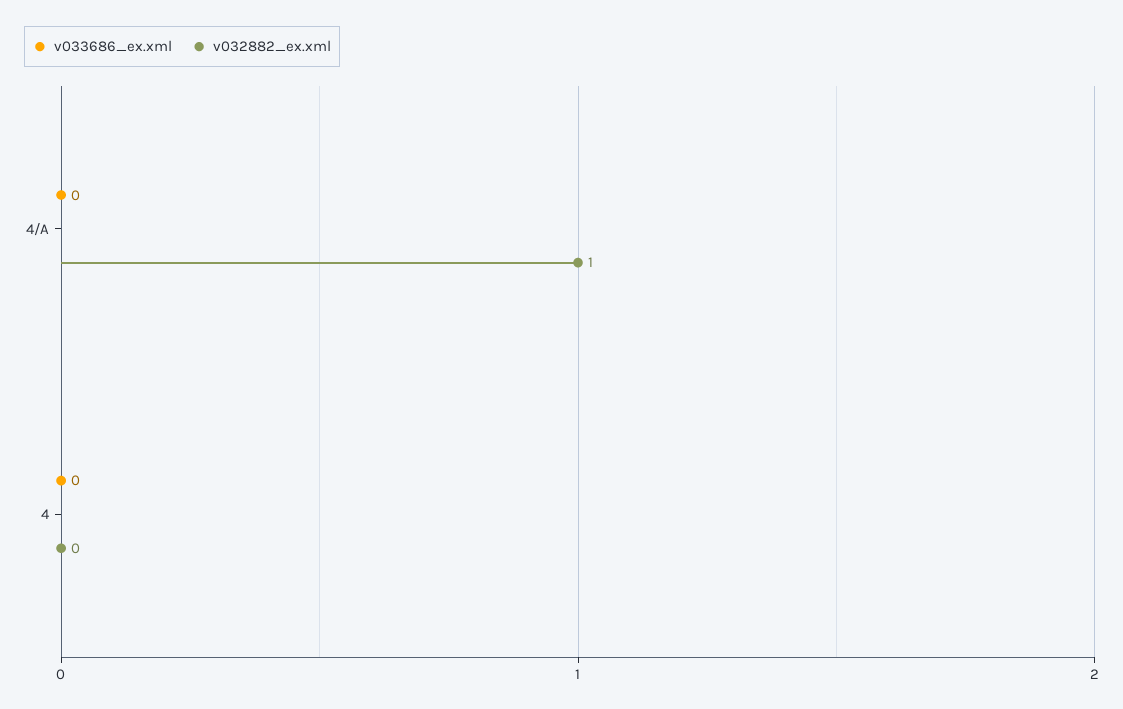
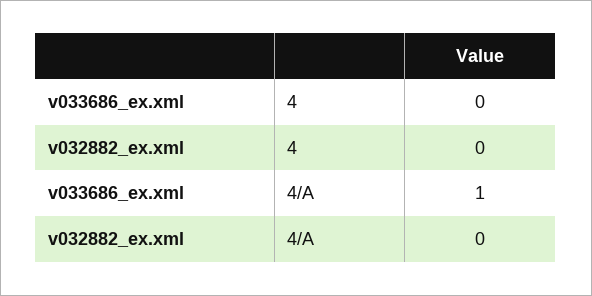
v033686_ex.xml, 4/A: 0 -> 1
v032882_ex.xml, 4/A: 1 -> 0

